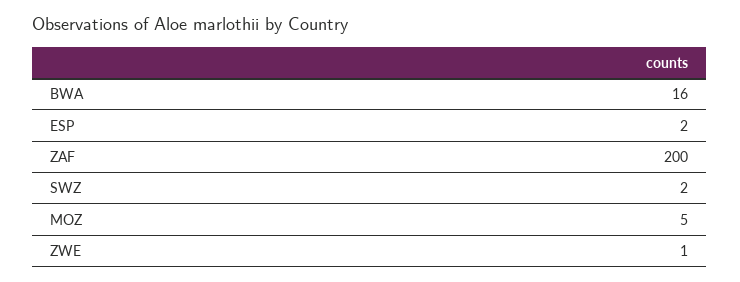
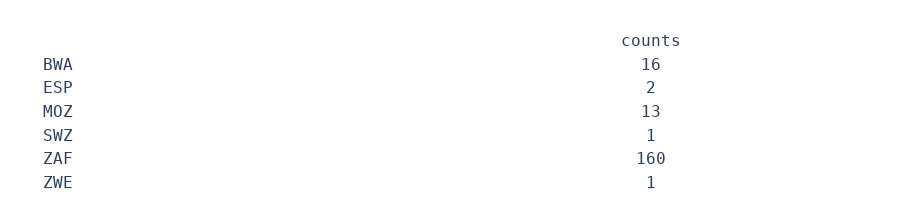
ZAF: 200 -> 160
SWZ: 2 -> 1
MOZ: 5 -> 13

